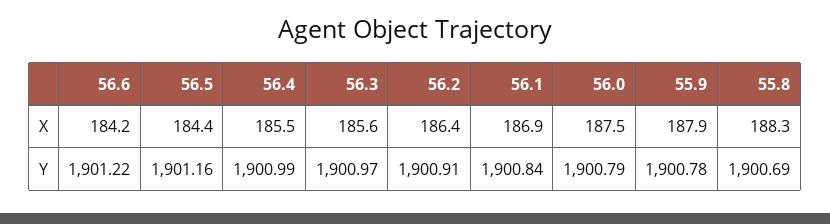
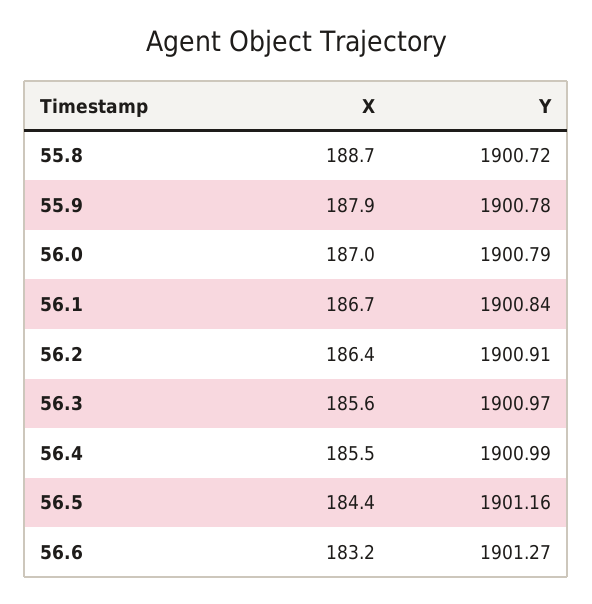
56.6, X: 184.2 -> 183.2
56.1, X: 186.9 -> 186.7
56.0, X: 187.5 -> 187
55.8, X: 188.3 -> 188.7
56.6, Y: 1901.22 -> 1901.27
55.8, Y: 1900.69 -> 1900.72

